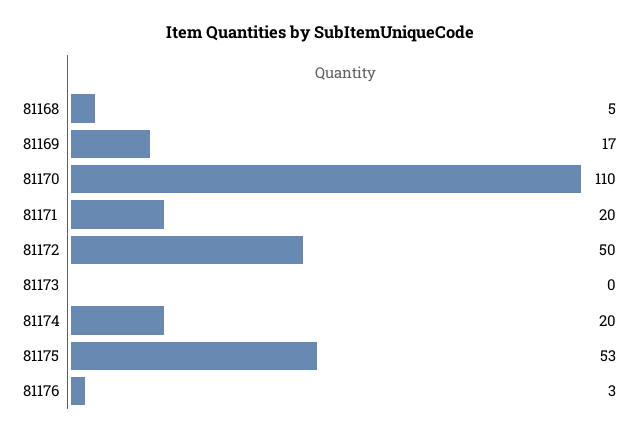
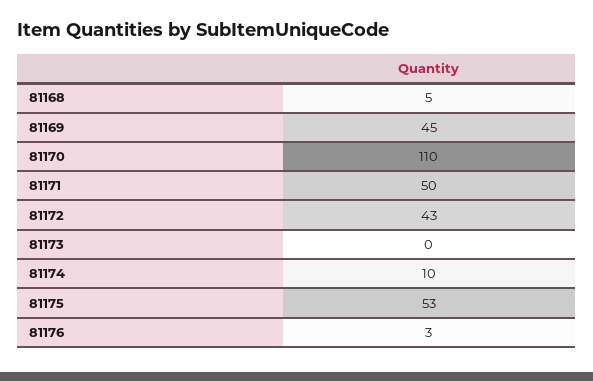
81169: 17 -> 45
81171: 20 -> 50
81172: 50 -> 43
81174: 20 -> 10

